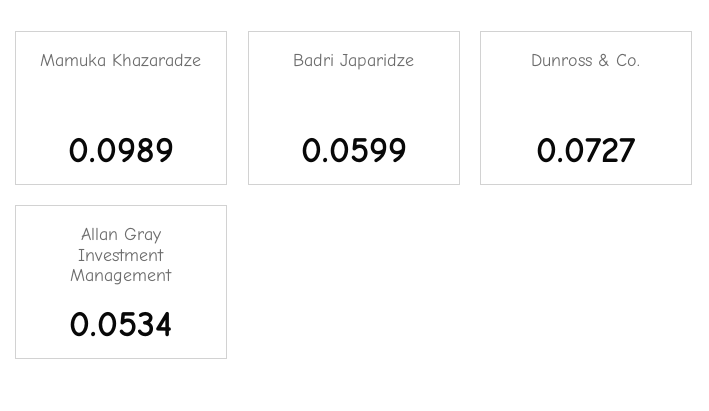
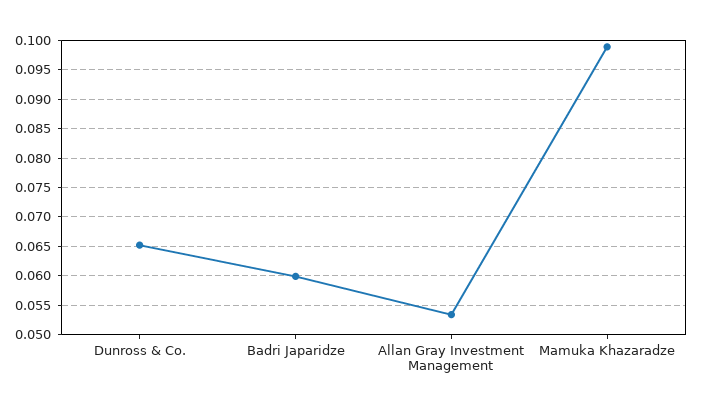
Dunross & Co.: 0.0727 -> 0.065

